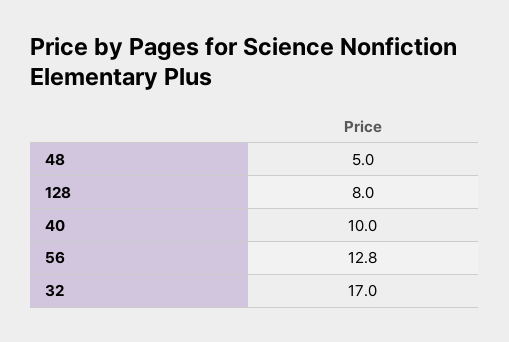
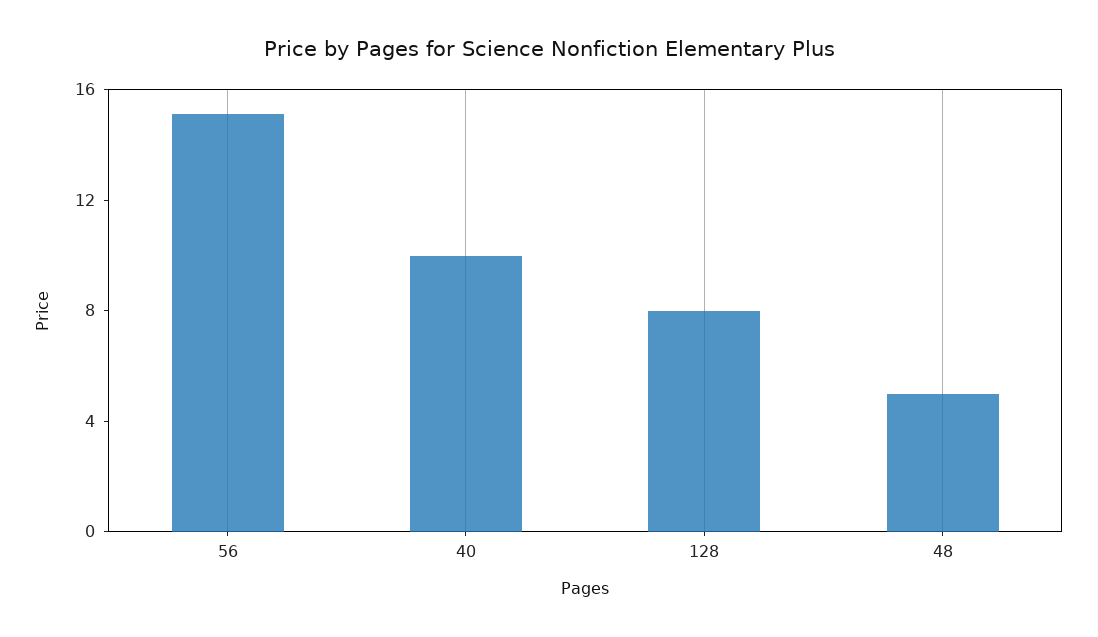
56: 12.8 -> 15
32: 17 -> none

